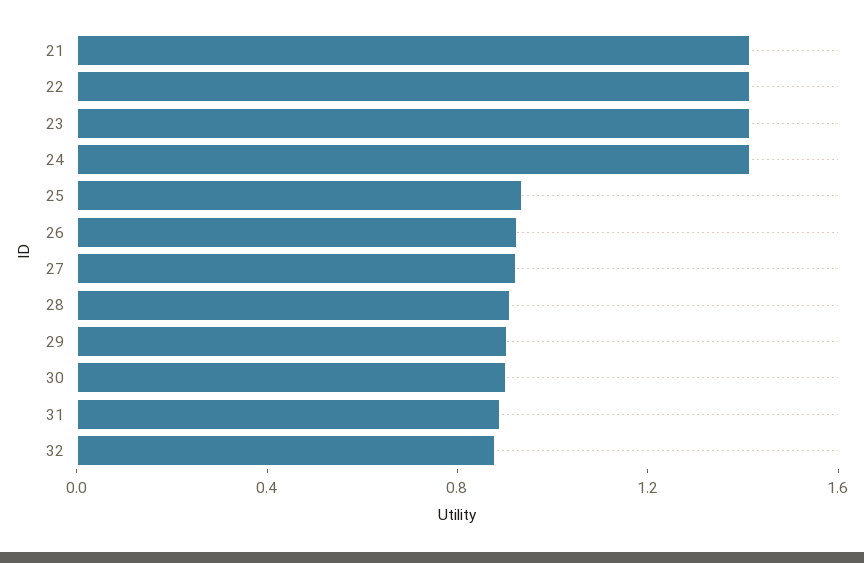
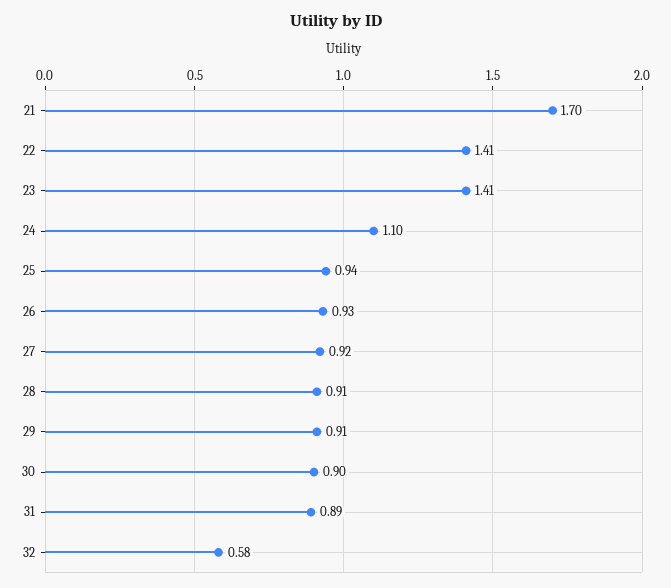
21: 1.4 -> 1.7
24: 1.4 -> 1.1
32: 0.9 -> 0.58

